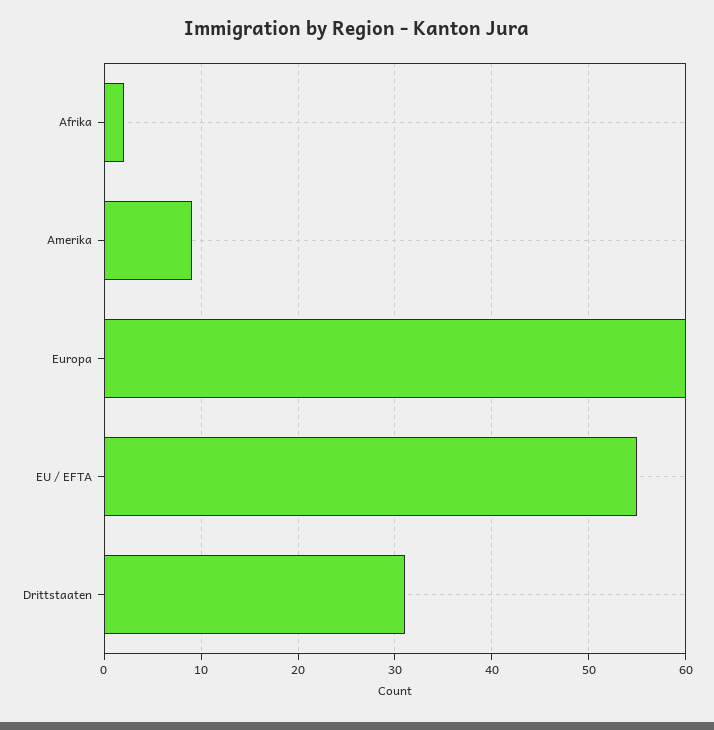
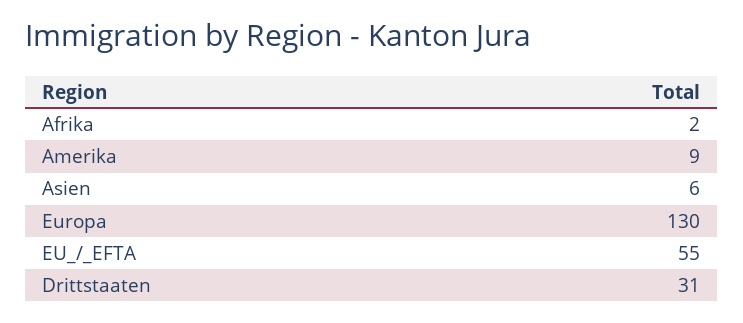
Europa: 60 -> 130
Asien: none -> 6

